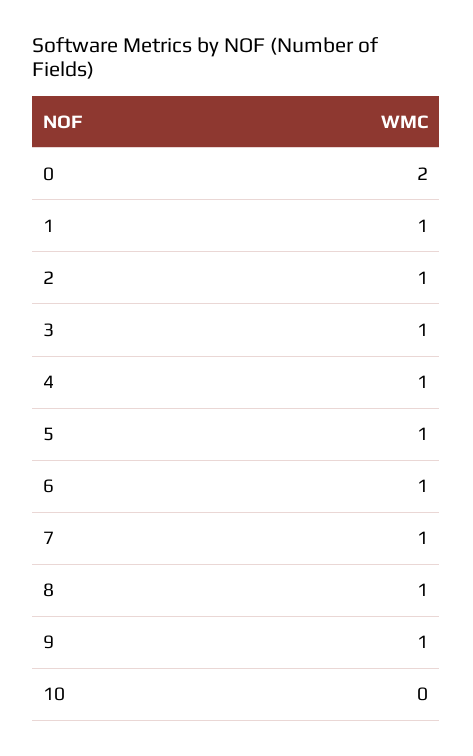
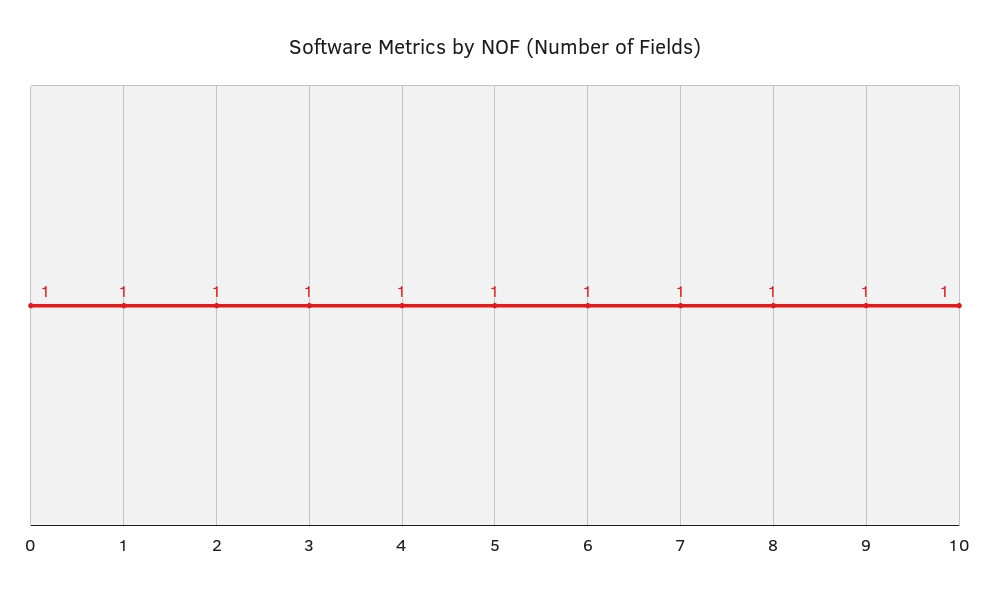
0: 2 -> 1
10: 0 -> 1

